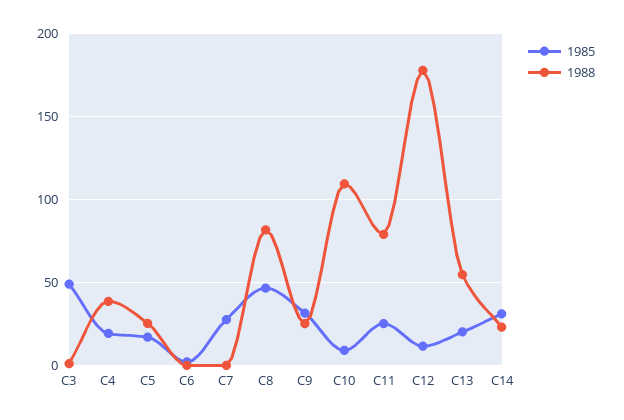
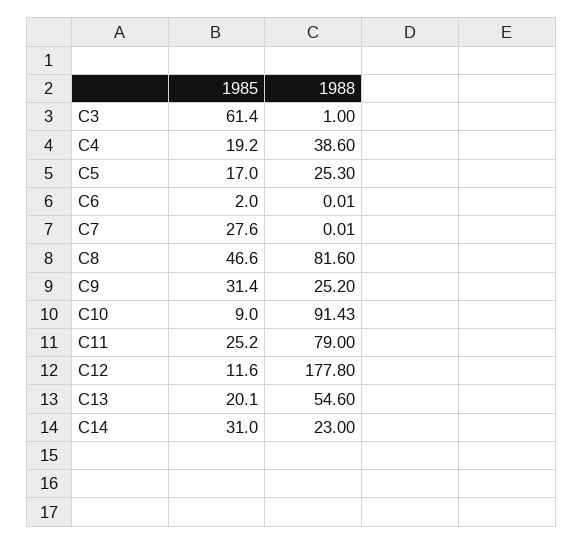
1985, C3: 50 -> 61.4
1988, C10: 110 -> 91.43

